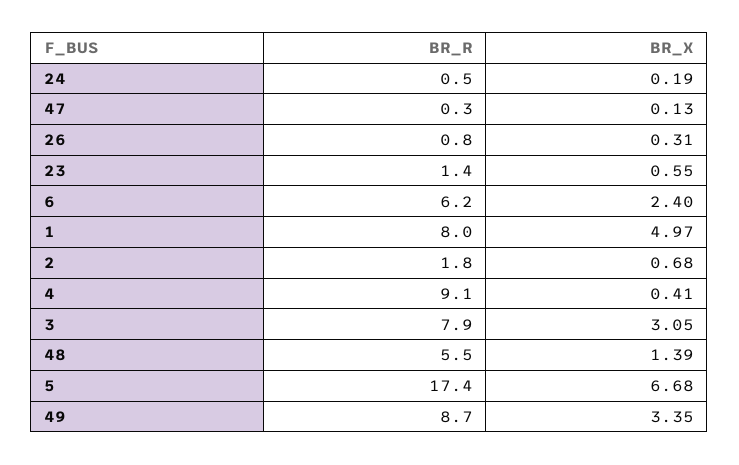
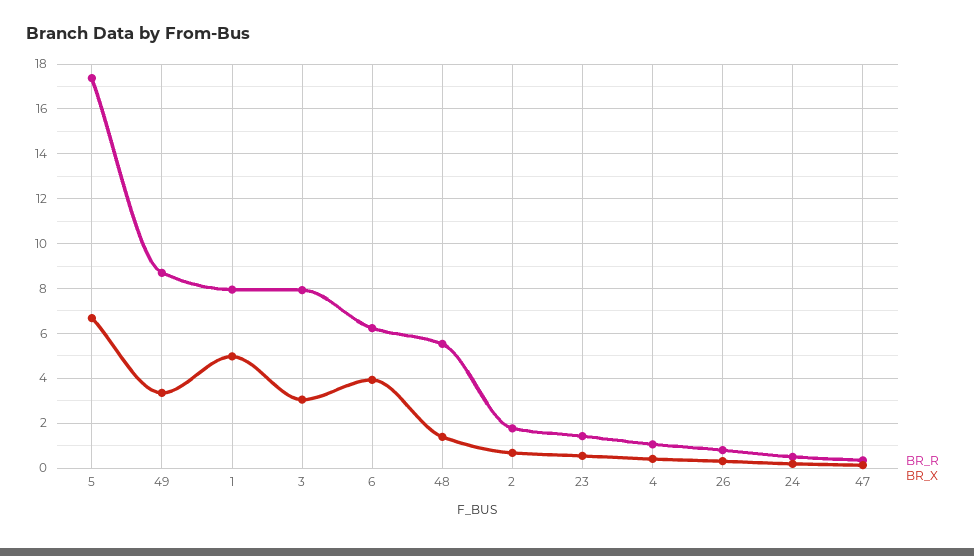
BR_X, 6: 2.4 -> 4
BR_R, 4: 9.1 -> 1

